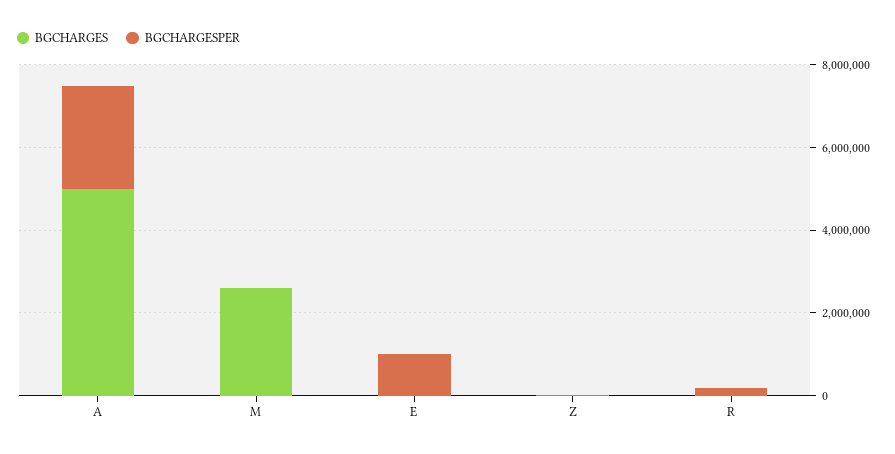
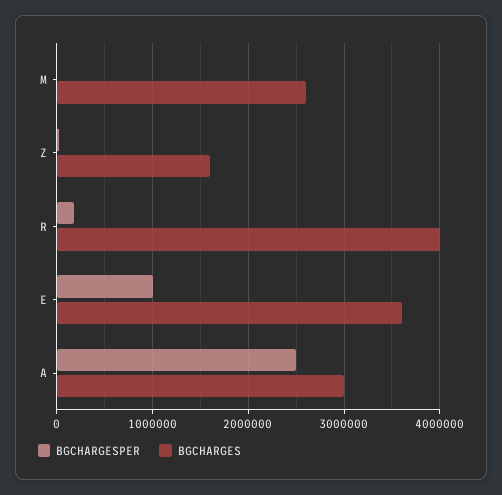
BGCHARGES, A: 5000000 -> 3000000
BGCHARGES, E: 0 -> 3600000
BGCHARGES, Z: 0 -> 1600000
BGCHARGES, R: 0 -> 4000000

